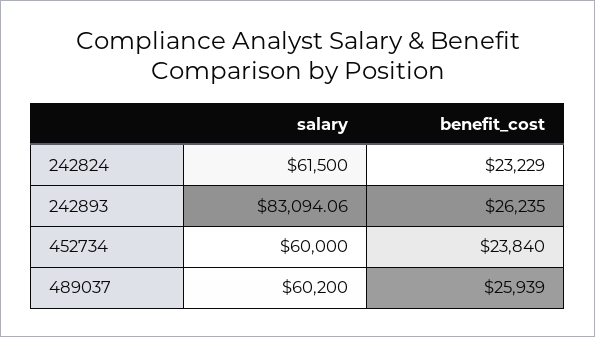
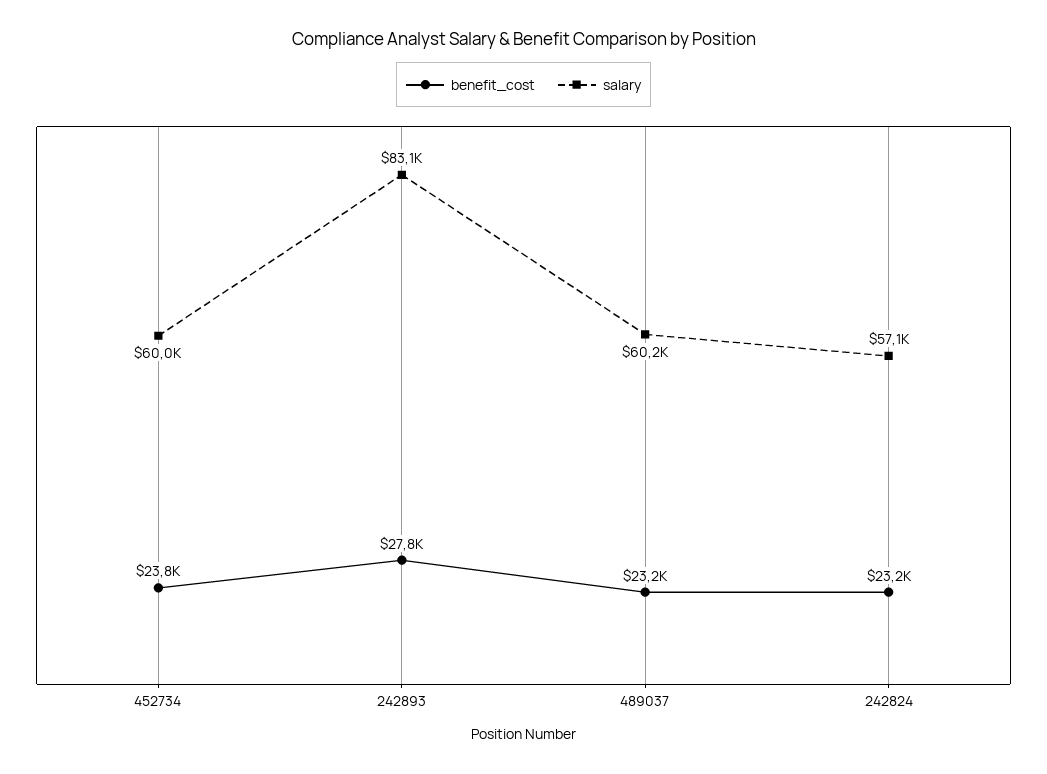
salary, 242824: 61500 -> 57100
benefit_cost, 242893: 26235 -> 27800
benefit_cost, 489037: 25939 -> 23200

